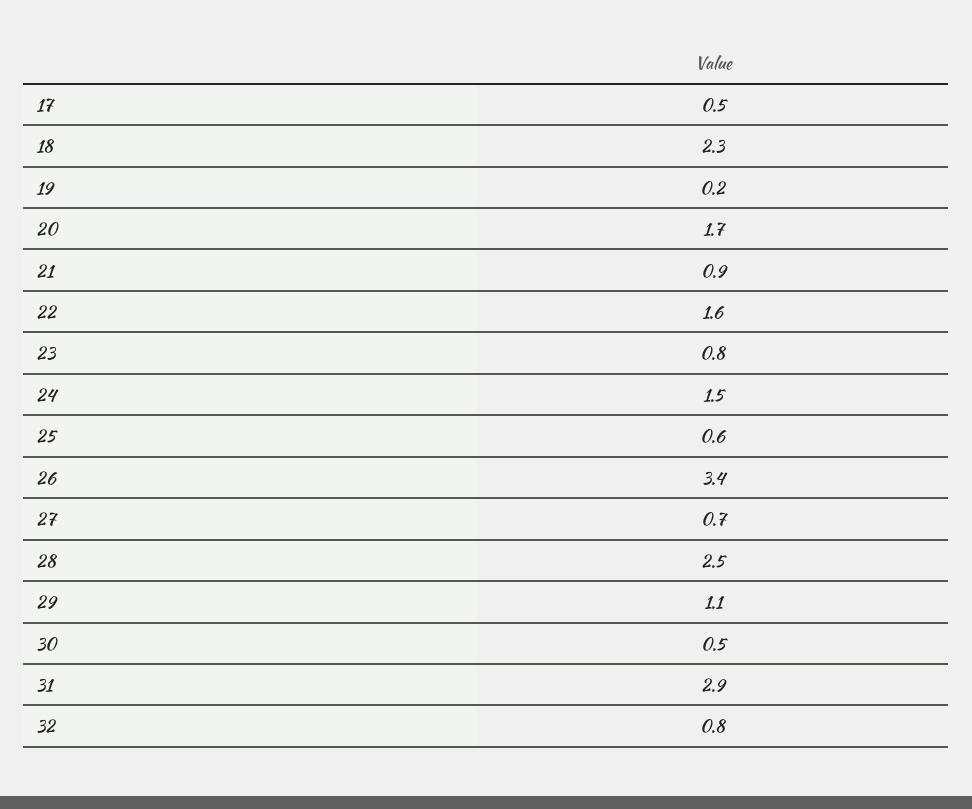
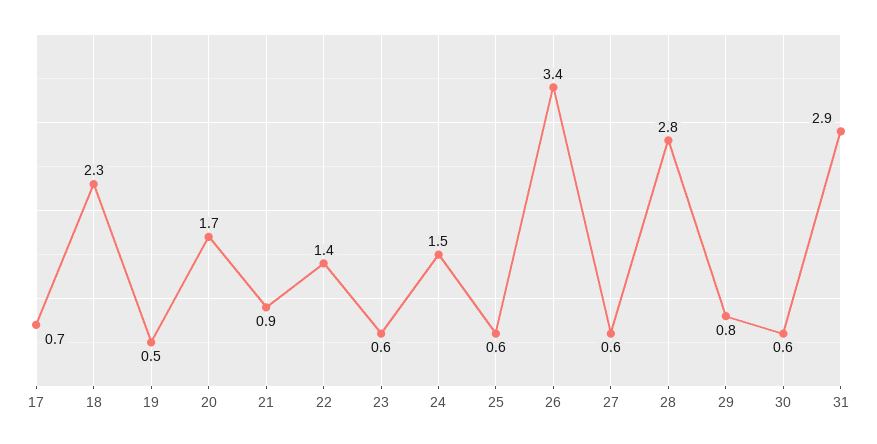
17: 0.5 -> 0.7
19: 0.2 -> 0.5
22: 1.6 -> 1.4
23: 0.8 -> 0.6
27: 0.7 -> 0.6
28: 2.5 -> 2.8
29: 1.1 -> 0.8
30: 0.5 -> 0.6
32: 0.8 -> none

